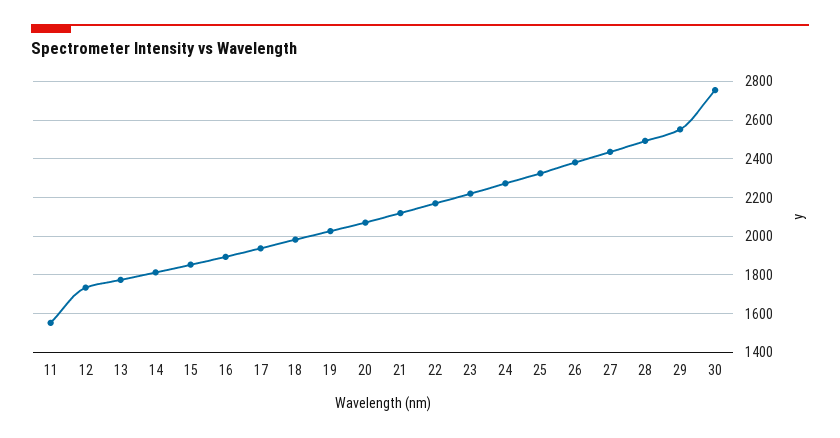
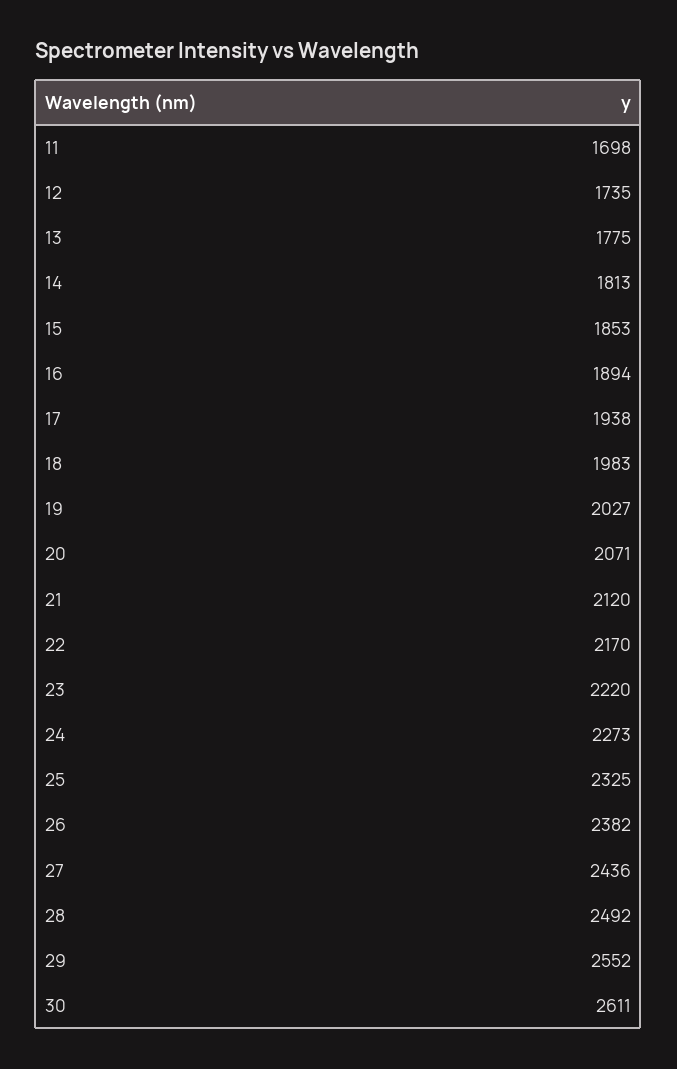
11: 1550 -> 1698
30: 2750 -> 2611

